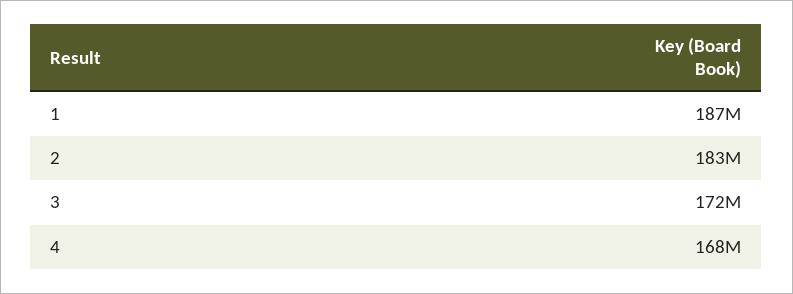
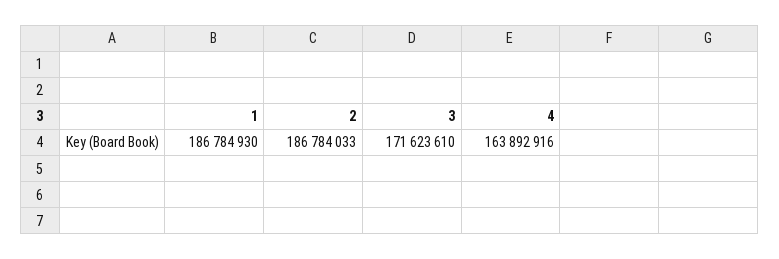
2: 183000000 -> 186784033
4: 168000000 -> 163892916

